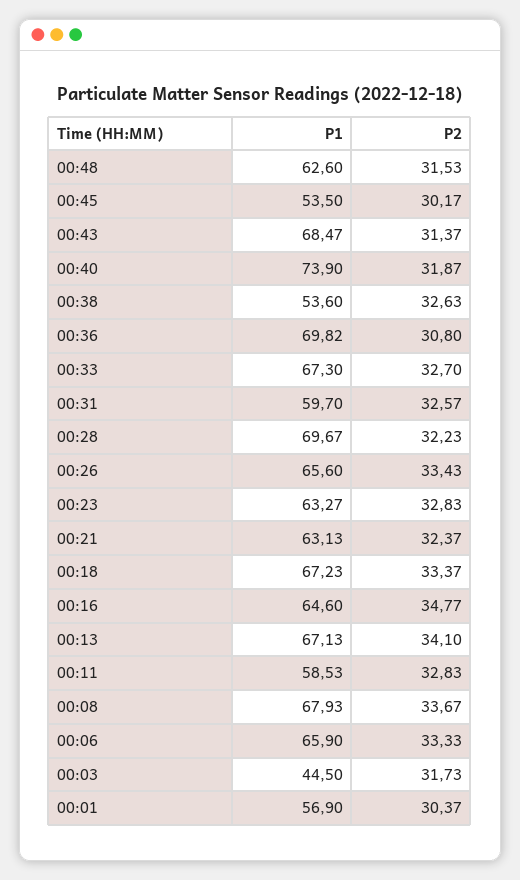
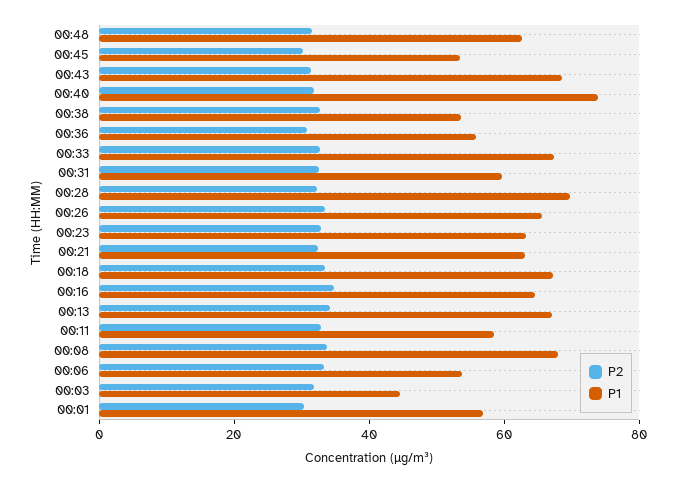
P1, 00:36: 69.82 -> 55
P1, 00:06: 65.9 -> 55

